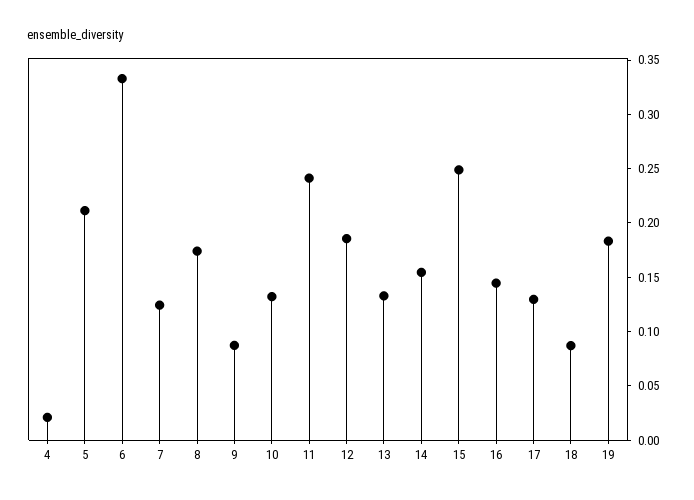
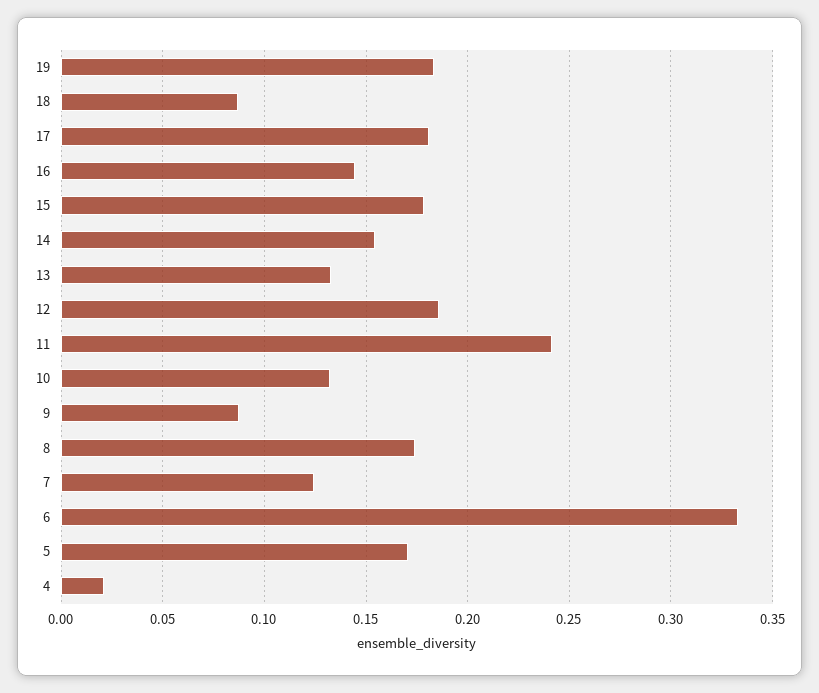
5: 0.21 -> 0.17
15: 0.25 -> 0.18
17: 0.13 -> 0.18

